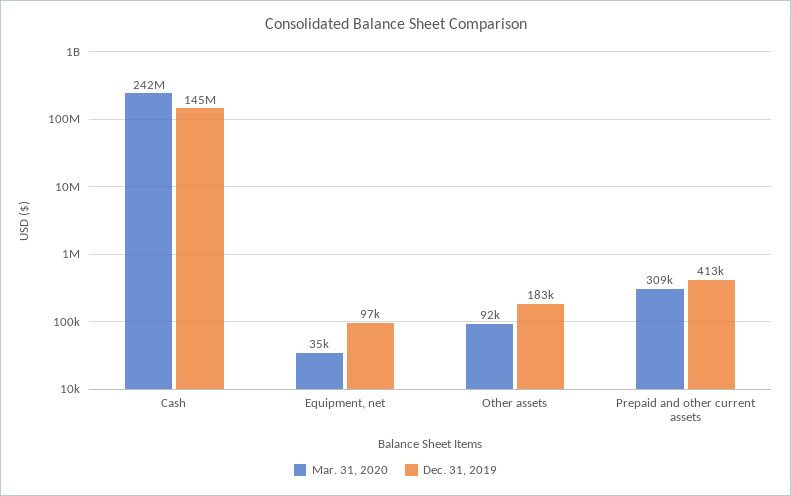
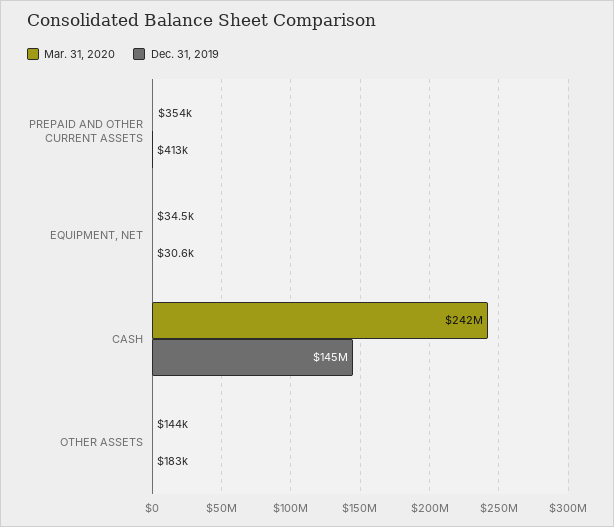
Dec. 31, 2019, Equipment, net: 97000 -> 30600
Mar. 31, 2020, Other assets: 92000 -> 144000
Mar. 31, 2020, Prepaid and other current assets: 309000 -> 354000

